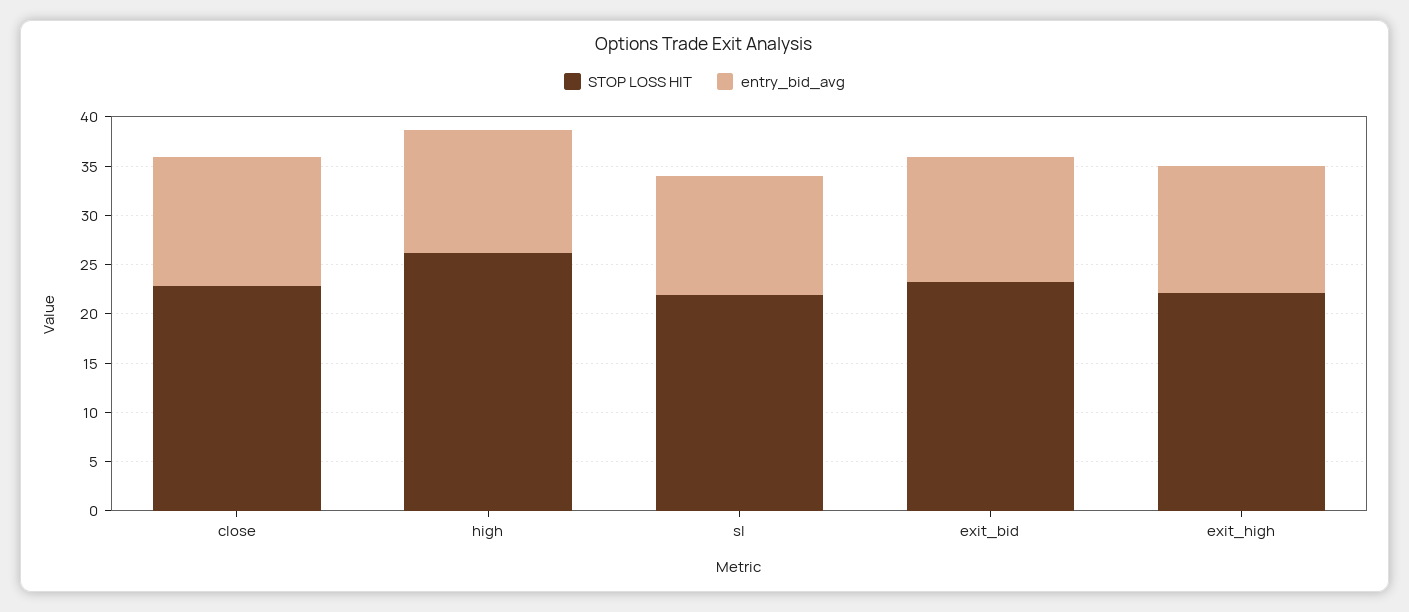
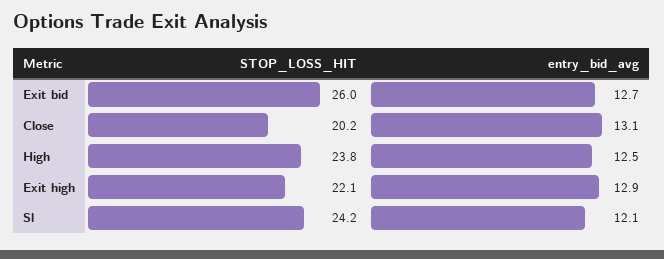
STOP LOSS HIT, close: 23 -> 20.2
STOP LOSS HIT, high: 26 -> 23.8
STOP LOSS HIT, sl: 22 -> 24.2
STOP LOSS HIT, exit_bid: 23 -> 26

